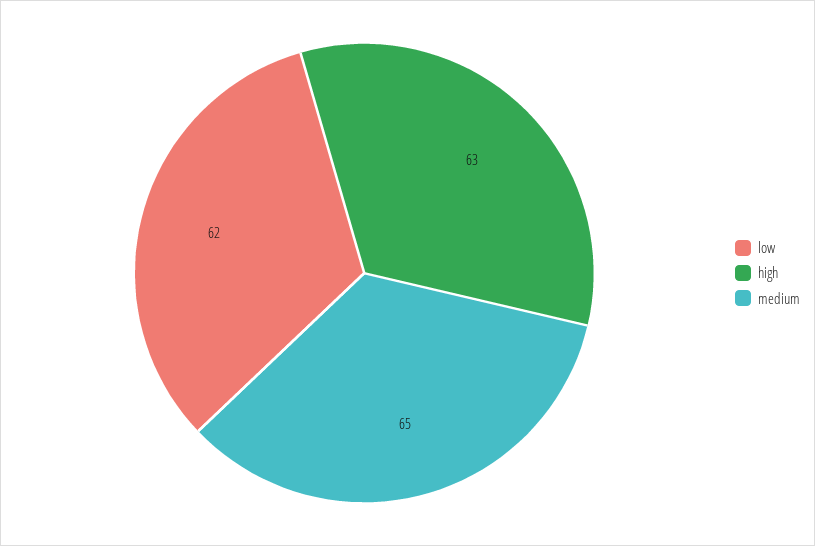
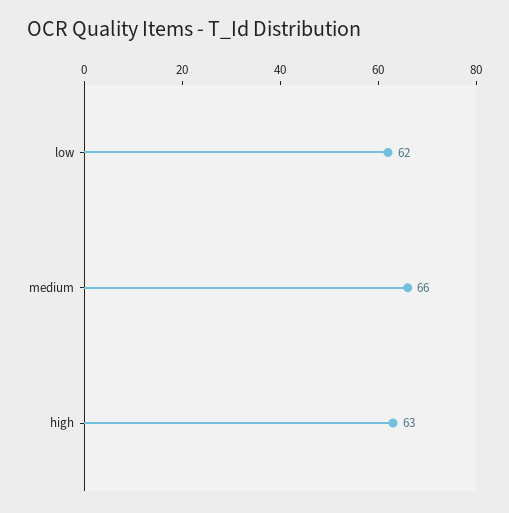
medium: 65 -> 66

